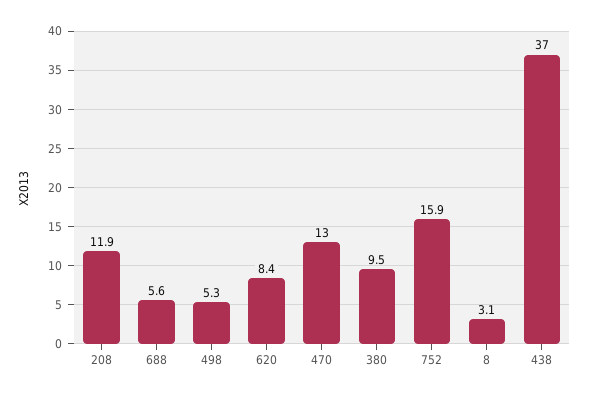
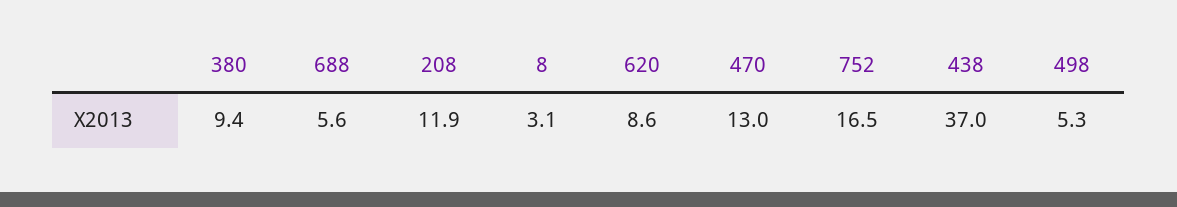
620: 8.4 -> 8.6
380: 9.5 -> 9.4
752: 15.9 -> 16.5

